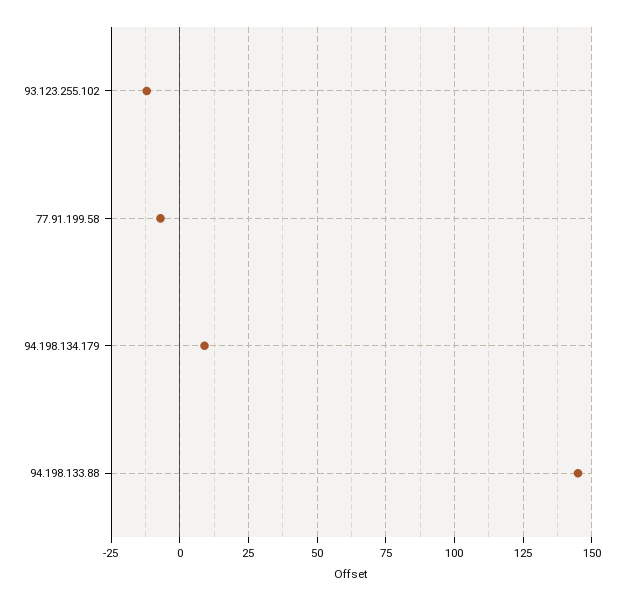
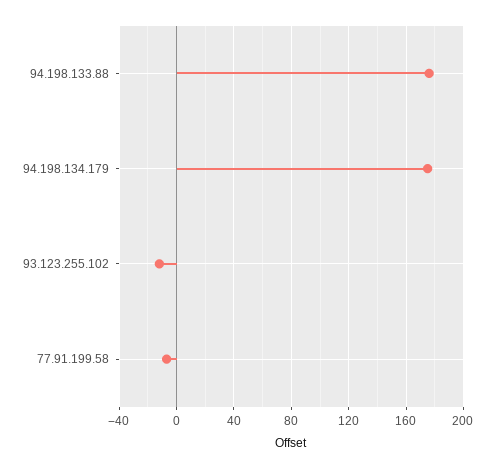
94.198.134.179: 10 -> 175
94.198.133.88: 145 -> 175

